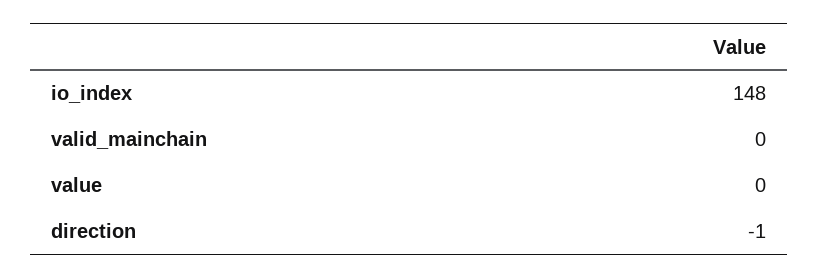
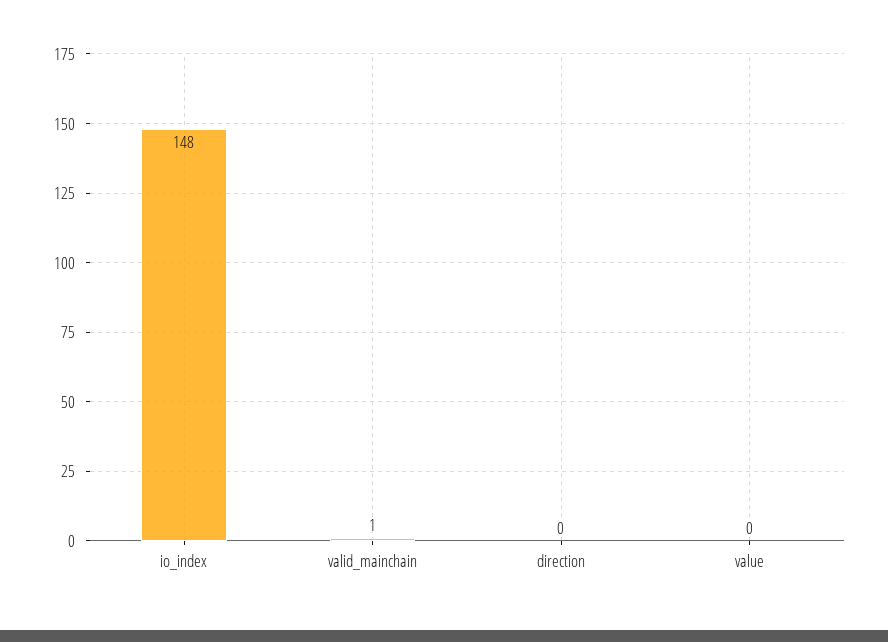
valid_mainchain: 0 -> 1
direction: -1 -> 0

